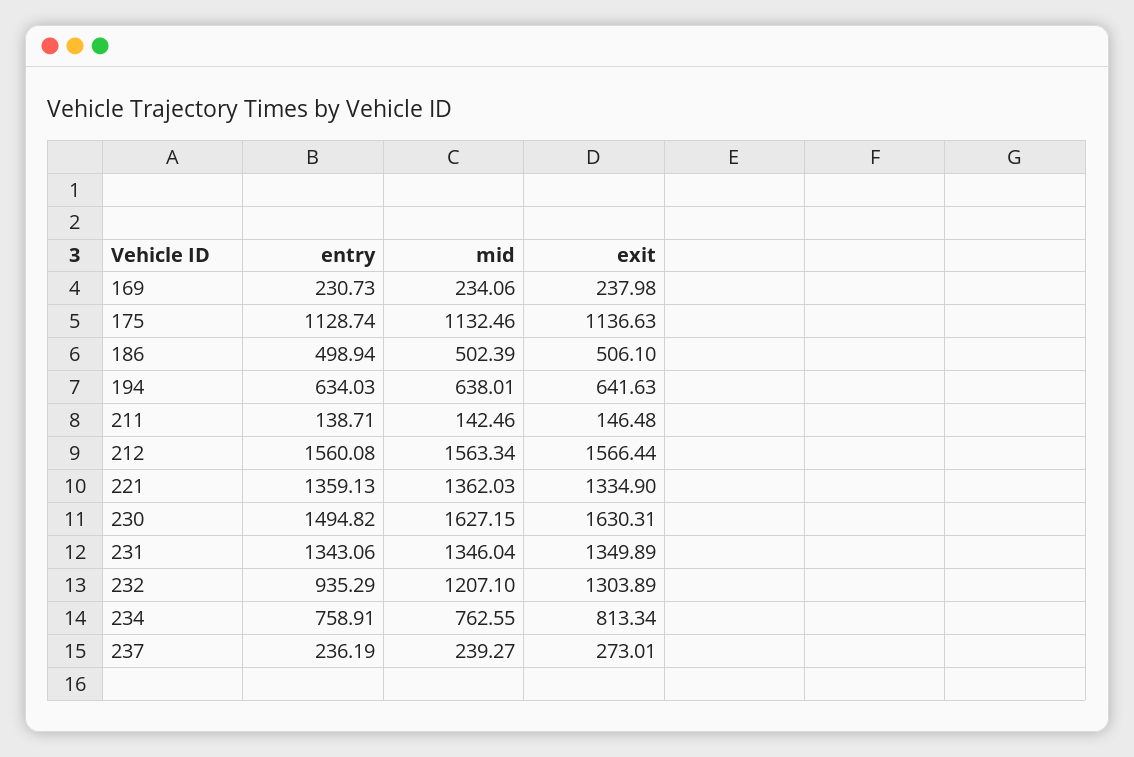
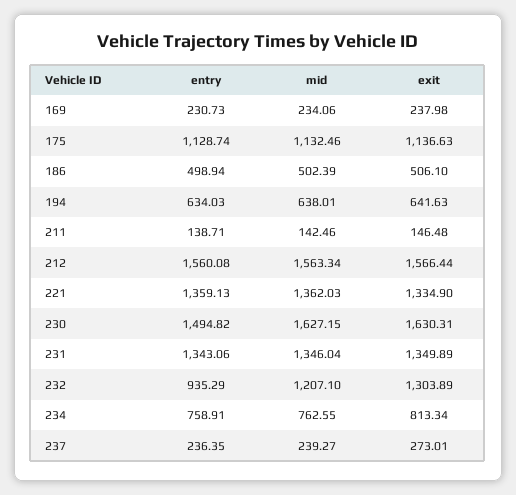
entry, 237: 236.19 -> 236.35

